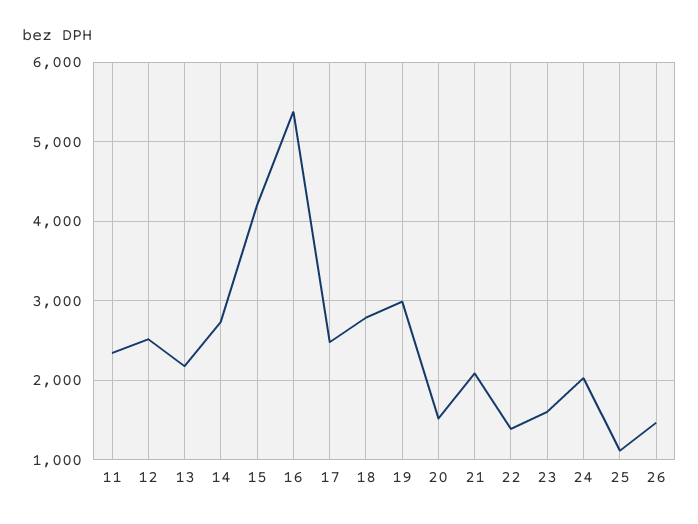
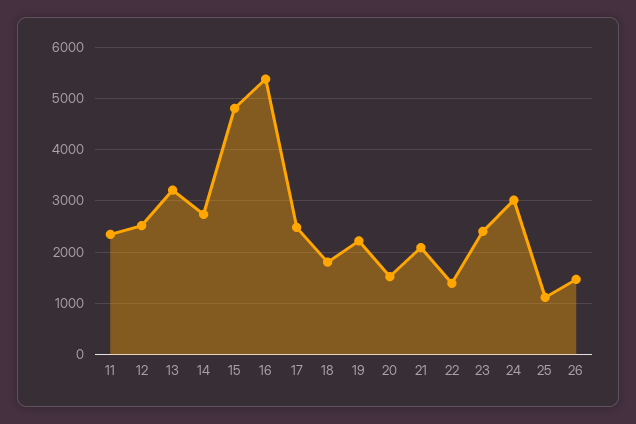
13: 2200 -> 3200
15: 4200 -> 4800
18: 2800 -> 1800
19: 3000 -> 2200
23: 1600 -> 2400
24: 2000 -> 3000

